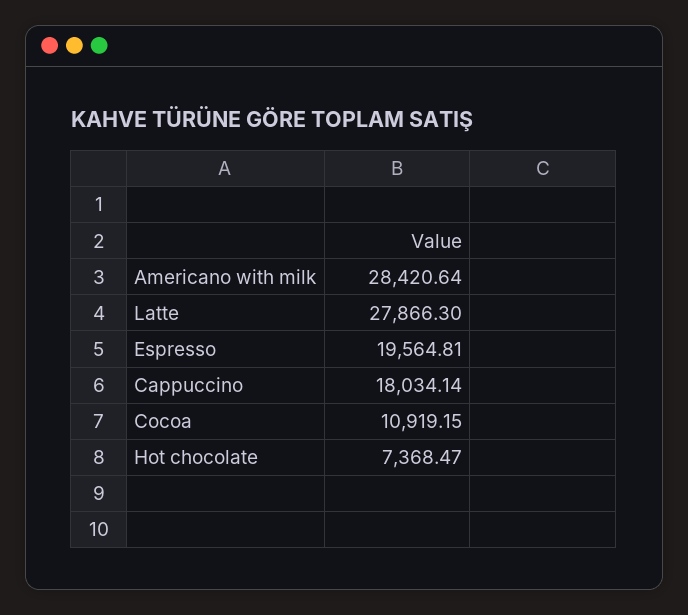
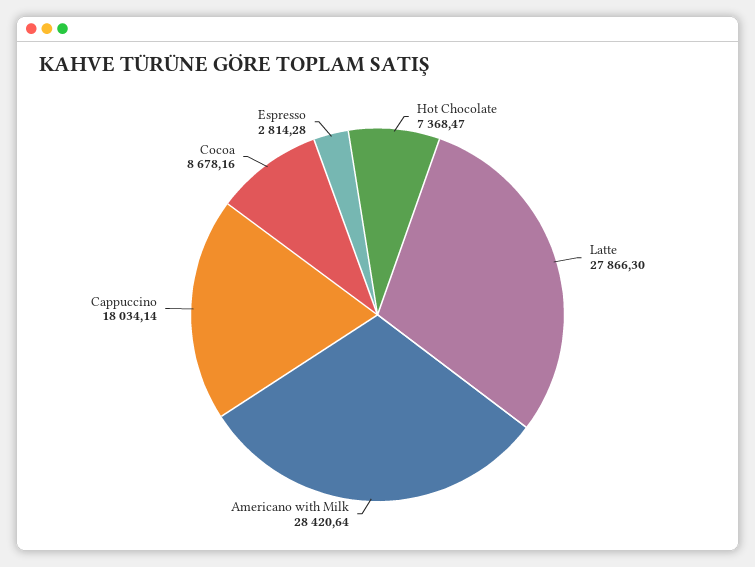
Espresso: 19564.81 -> 2814.28
Cocoa: 10919.15 -> 8678.16

